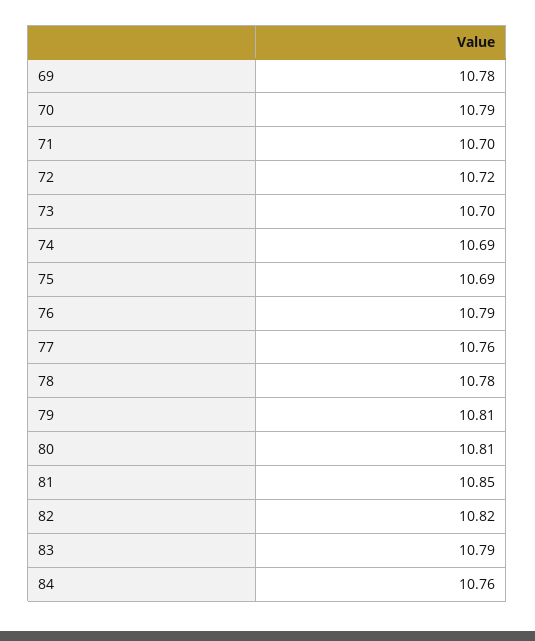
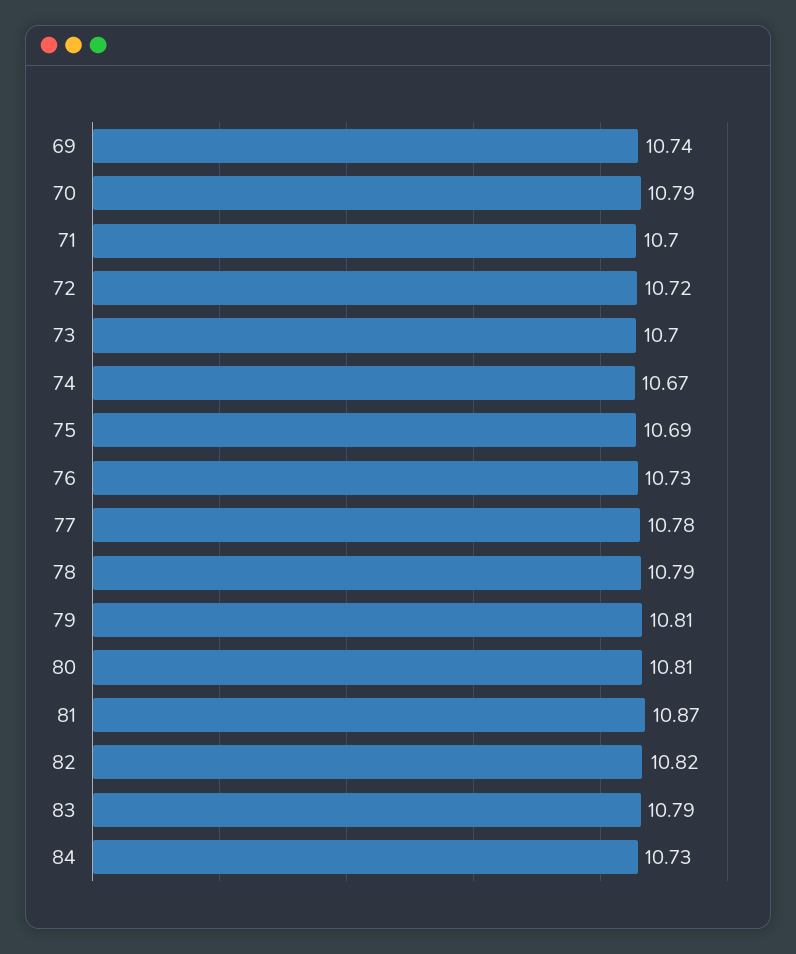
69: 10.78 -> 10.74
74: 10.69 -> 10.67
76: 10.79 -> 10.73
77: 10.76 -> 10.78
78: 10.78 -> 10.79
81: 10.85 -> 10.87
84: 10.76 -> 10.73

